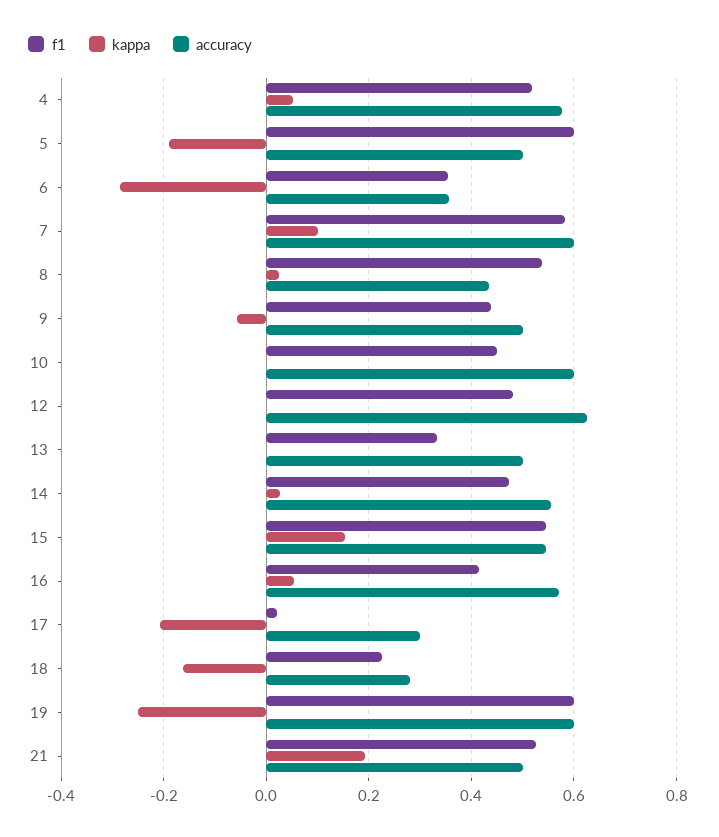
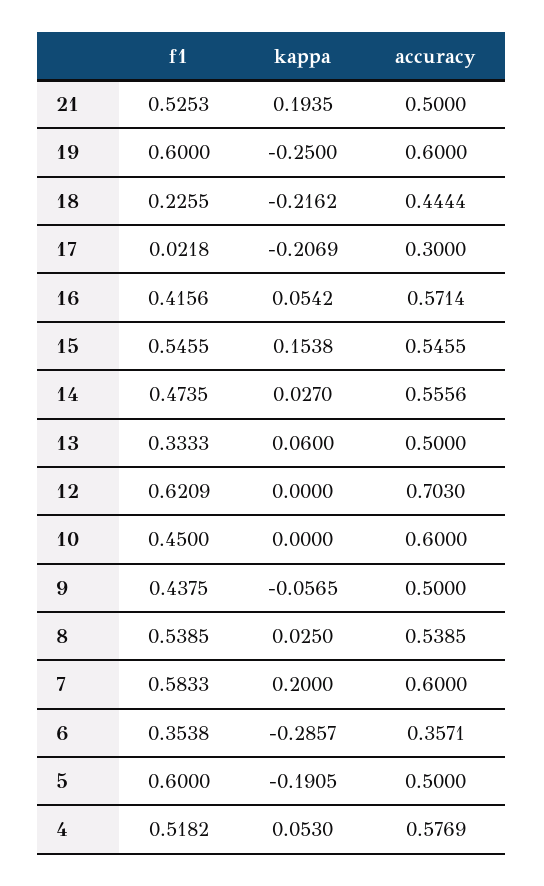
kappa, 7: 0.1 -> 0.2
accuracy, 8: 0.44 -> 0.5385
f1, 12: 0.48 -> 0.6209
accuracy, 12: 0.62 -> 0.703
kappa, 13: 0 -> 0.06
kappa, 18: -0.16 -> -0.2162
accuracy, 18: 0.28 -> 0.4444

